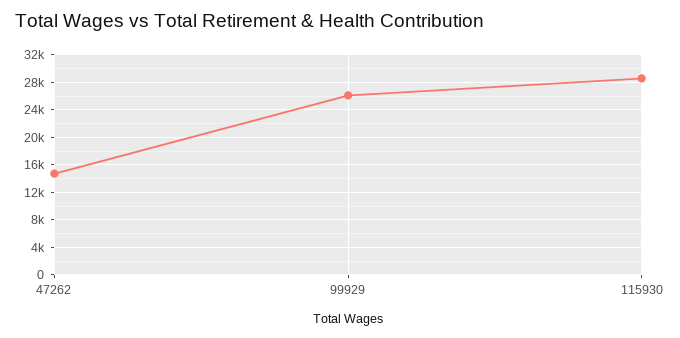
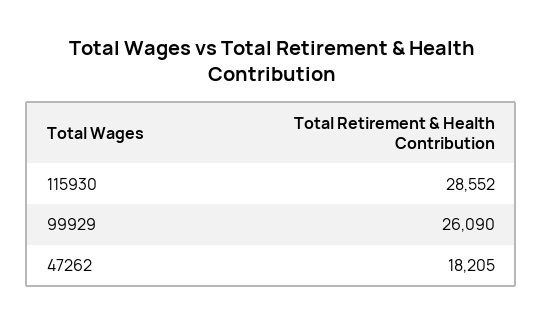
47262: 15000 -> 18205

